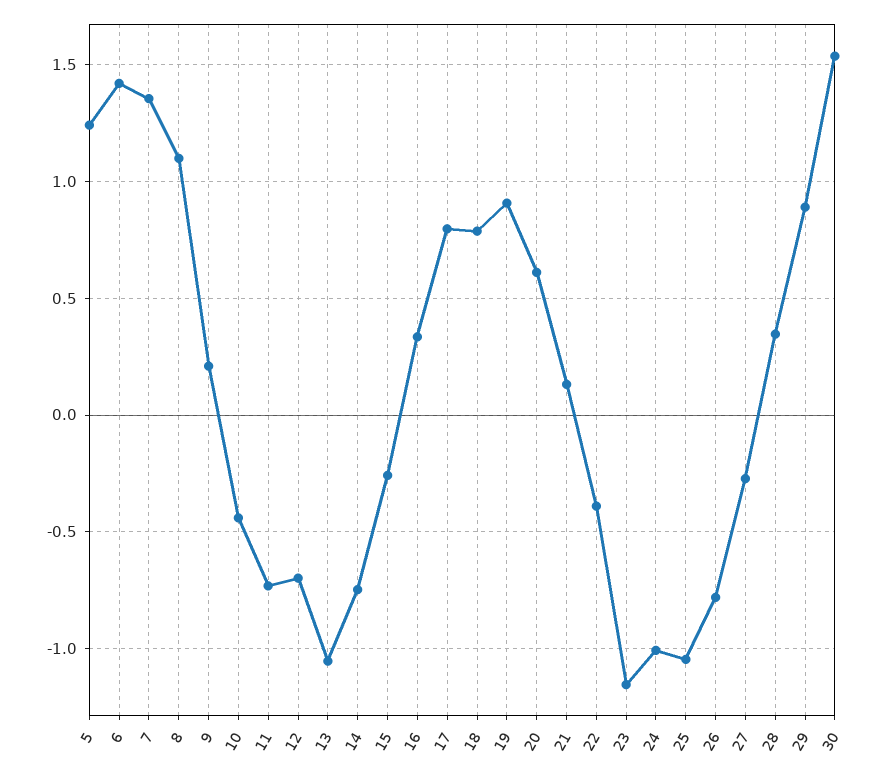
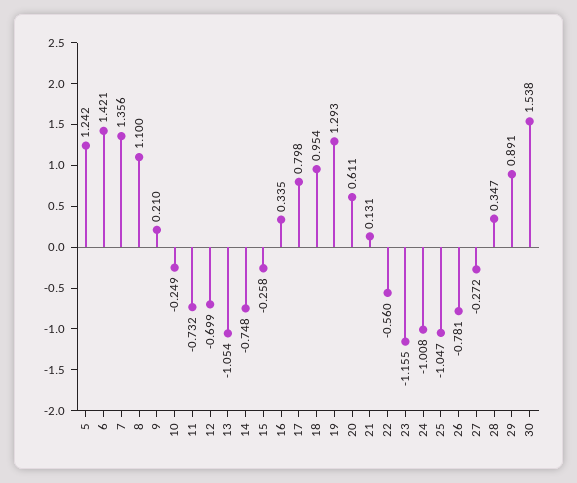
10: -0.45 -> -0.249
18: 0.8 -> 0.954
19: 0.9 -> 1.293
22: -0.4 -> -0.56

